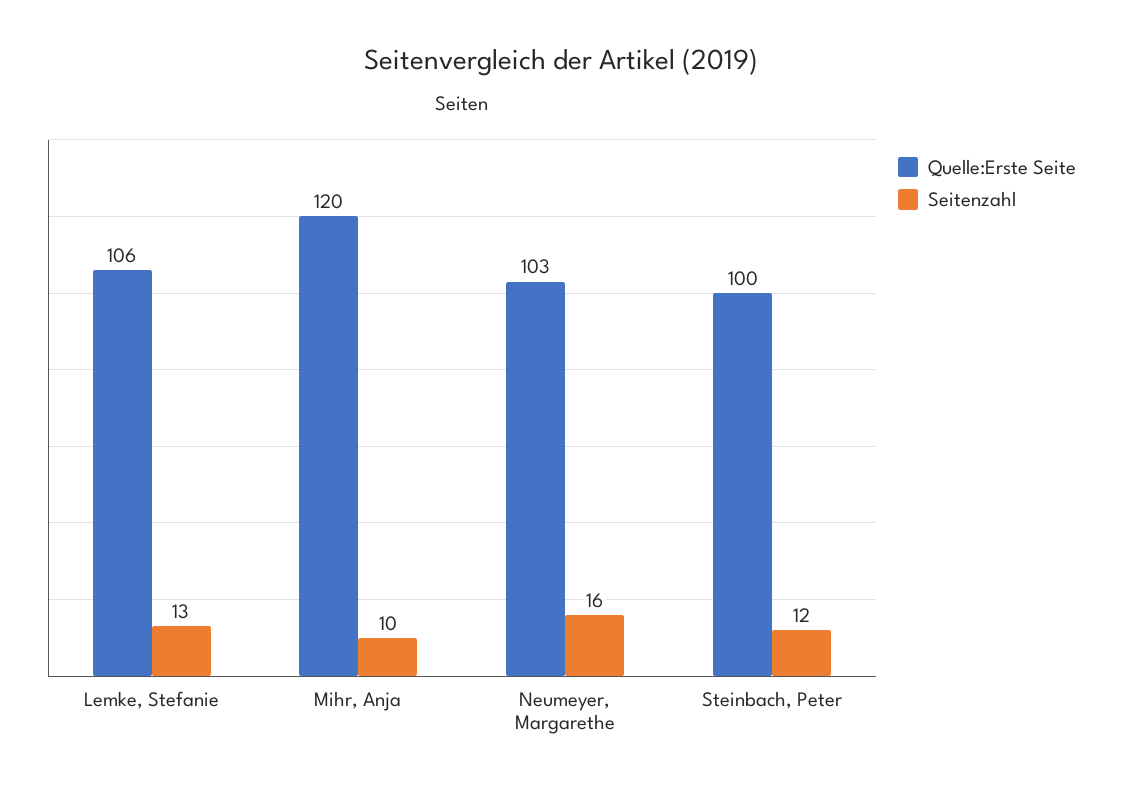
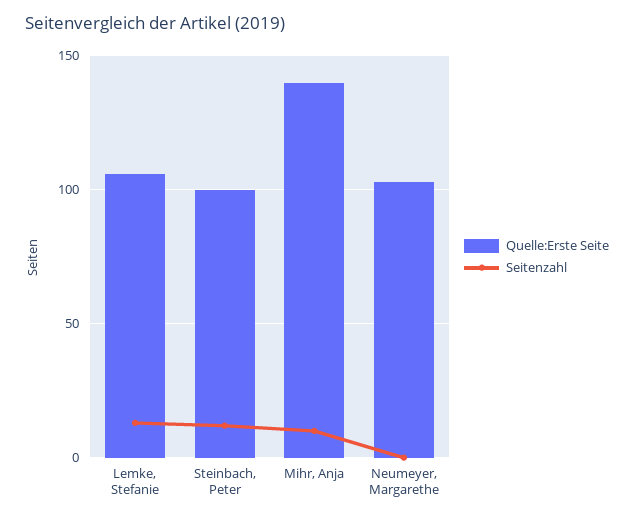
Quelle:Erste Seite, Mihr, Anja: 120 -> 140
Seitenzahl, Neumeyer, Margarethe: 16 -> 0

